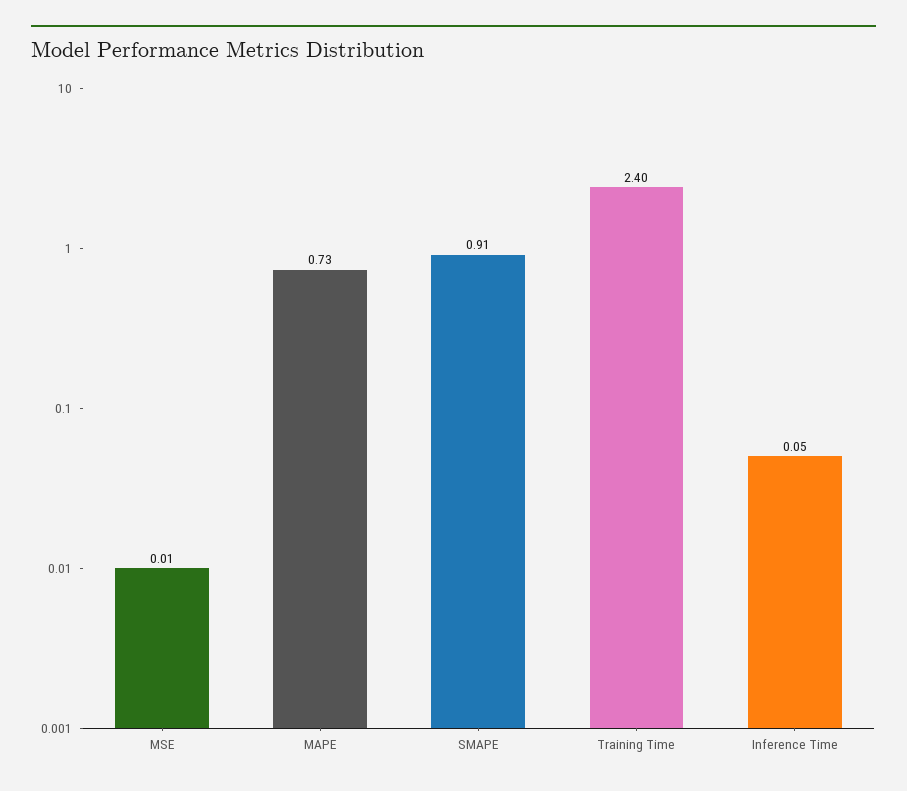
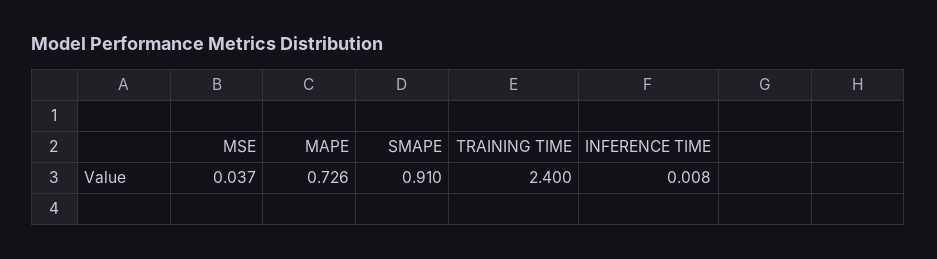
MSE: 0.01 -> 0.037
Inference Time: 0.05 -> 0.008

